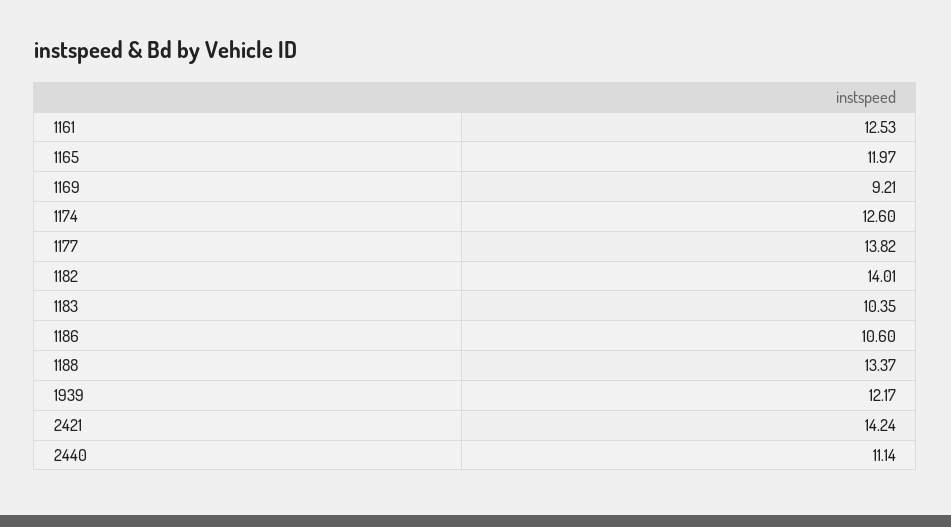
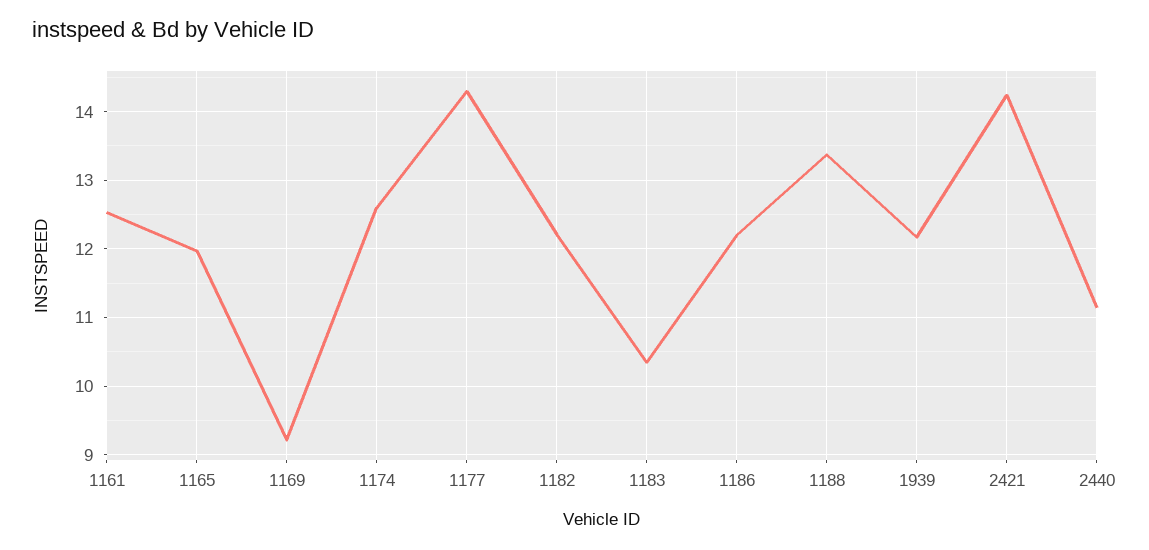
1177: 13.82 -> 14.3
1182: 14.01 -> 12.2
1186: 10.6 -> 12.2

